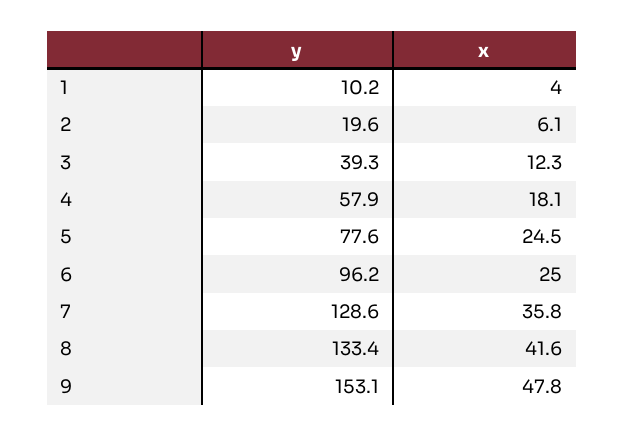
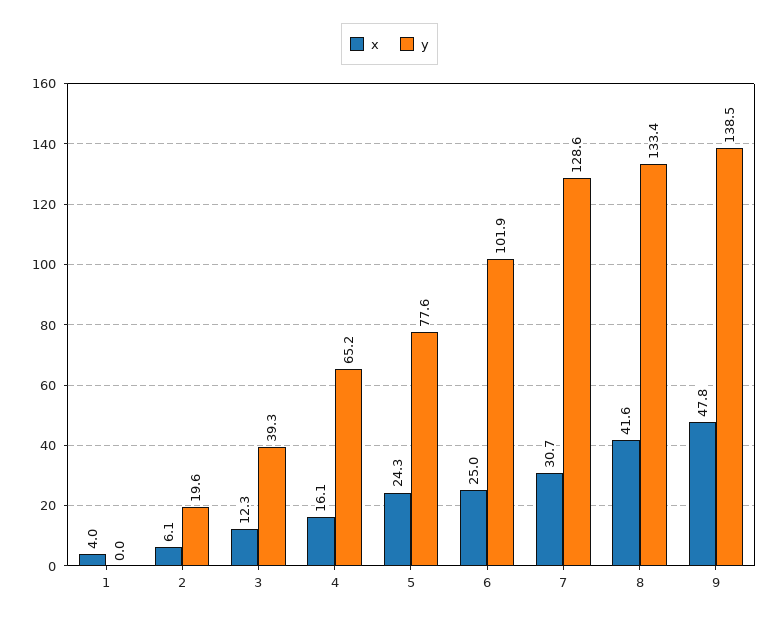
y, 1: 10.2 -> 0
y, 4: 57.9 -> 65.2
x, 4: 18.1 -> 16.1
x, 5: 24.5 -> 24.3
y, 6: 96.2 -> 101.9
x, 7: 35.8 -> 30.7
y, 9: 153.1 -> 138.5

